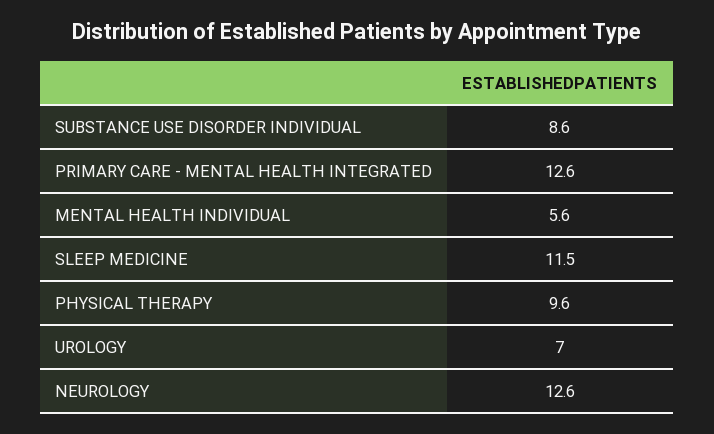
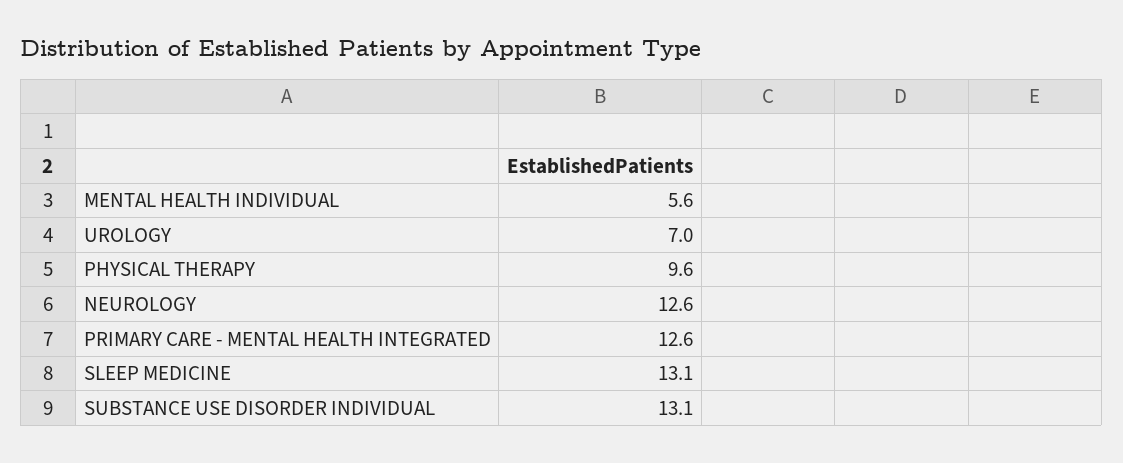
SUBSTANCE USE DISORDER INDIVIDUAL: 8.6 -> 13.1
SLEEP MEDICINE: 11.5 -> 13.1

